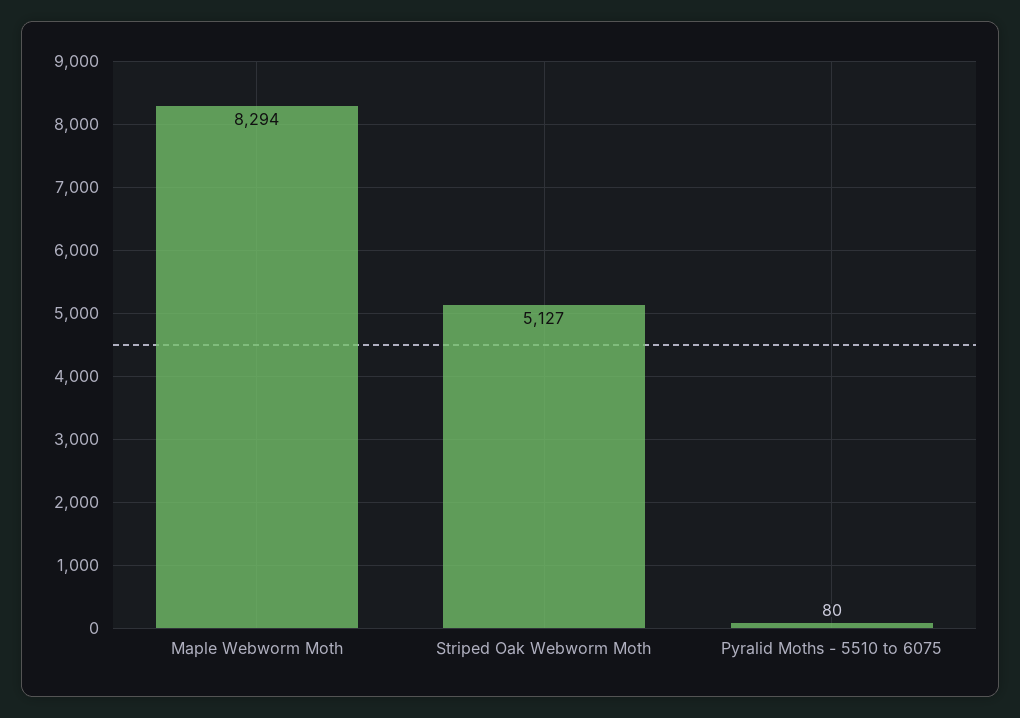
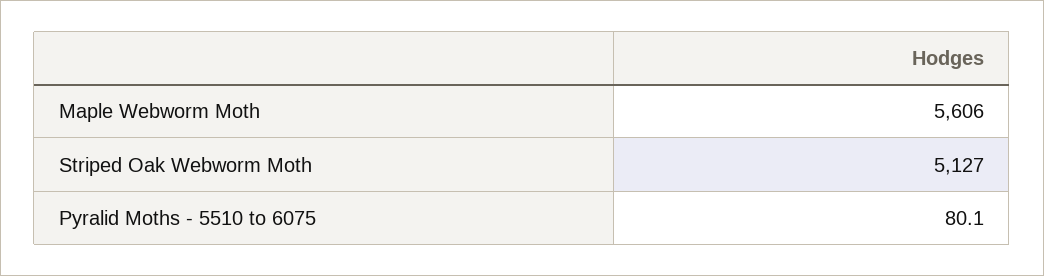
Maple Webworm Moth: 8294 -> 5606

